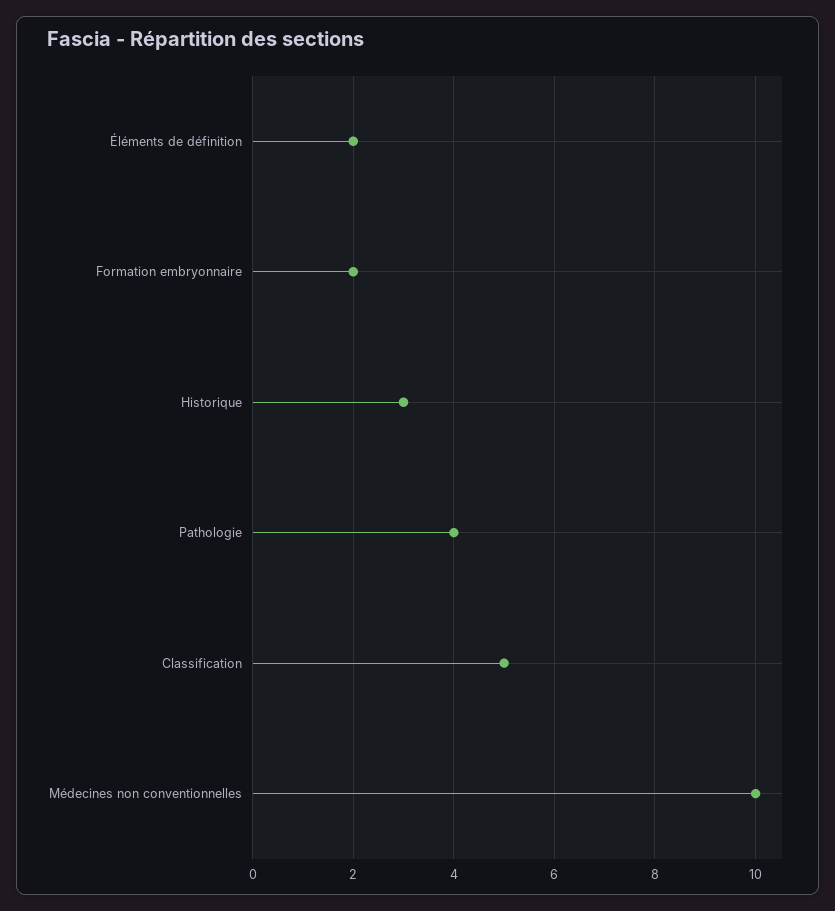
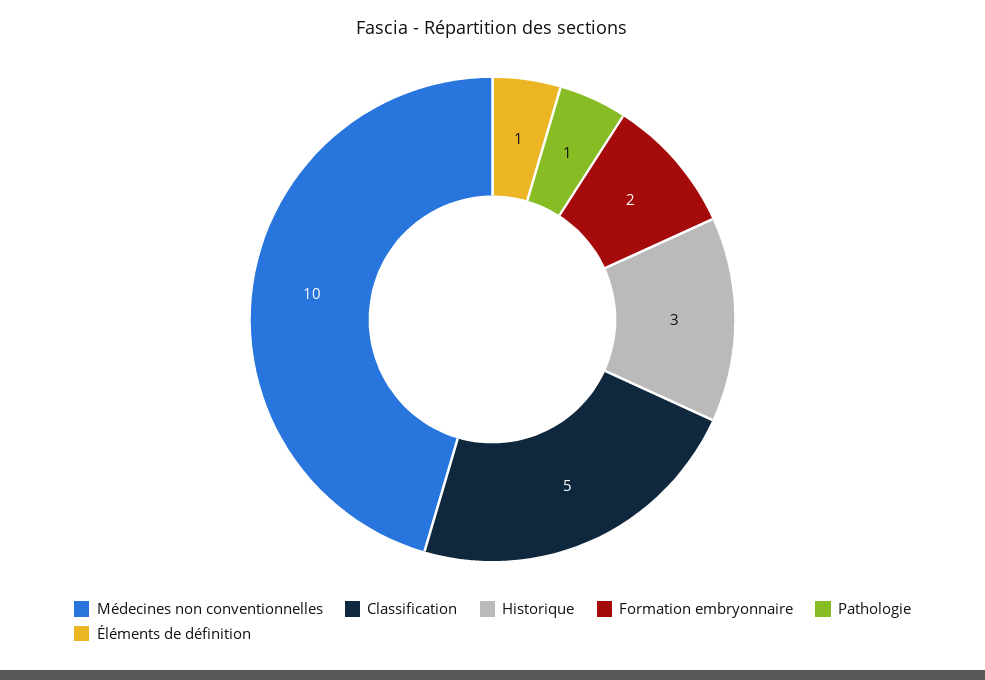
Éléments de définition: 2 -> 1
Pathologie: 4 -> 1

